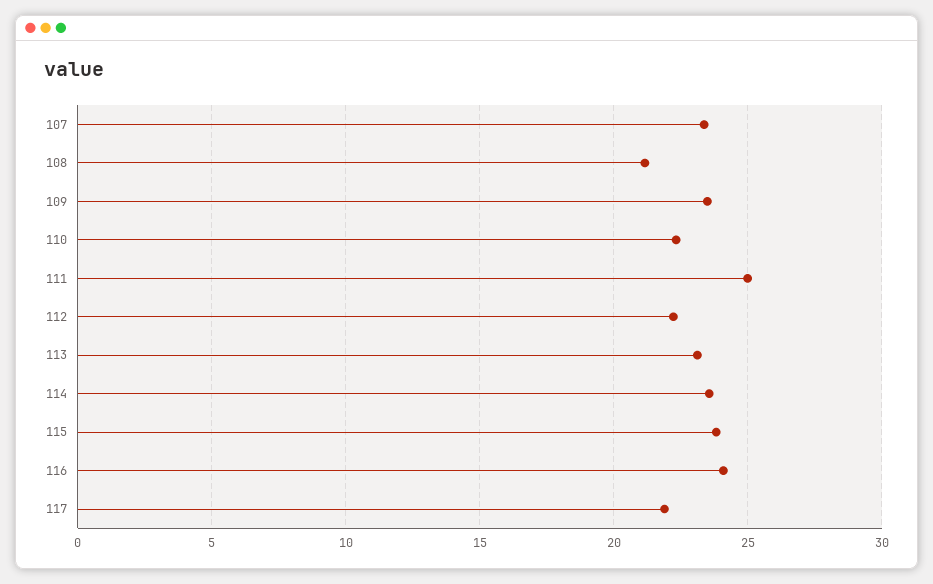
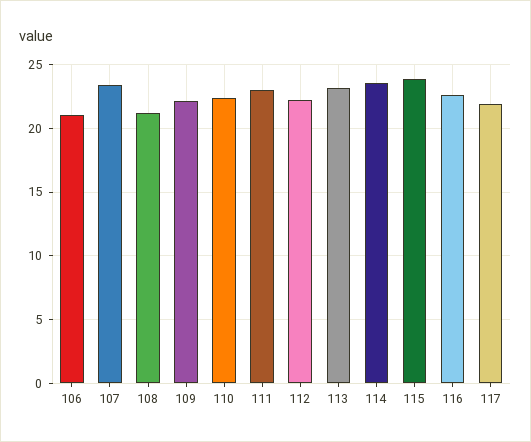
109: 23.5 -> 22
111: 25 -> 23
116: 24 -> 22.5
106: none -> 21

